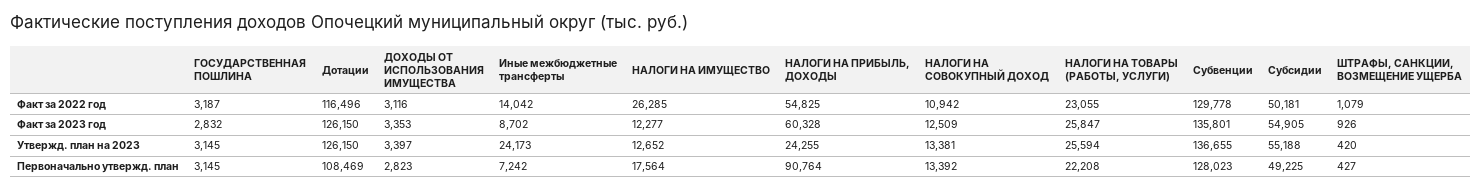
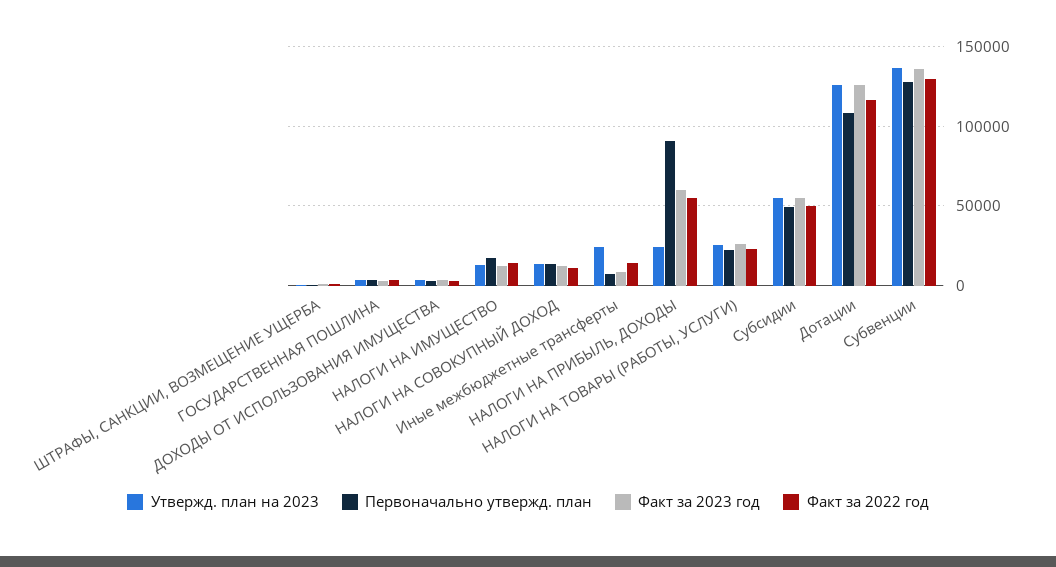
Факт за 2022 год, НАЛОГИ НА ИМУЩЕСТВО: 26285 -> 15000

